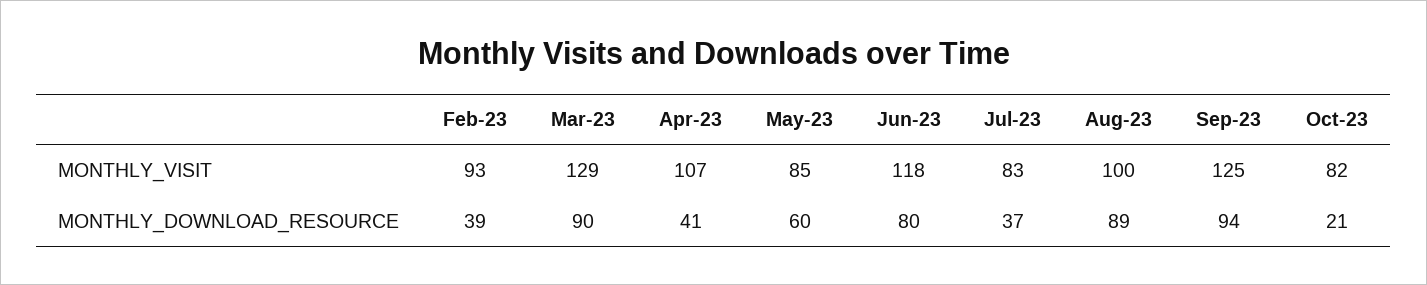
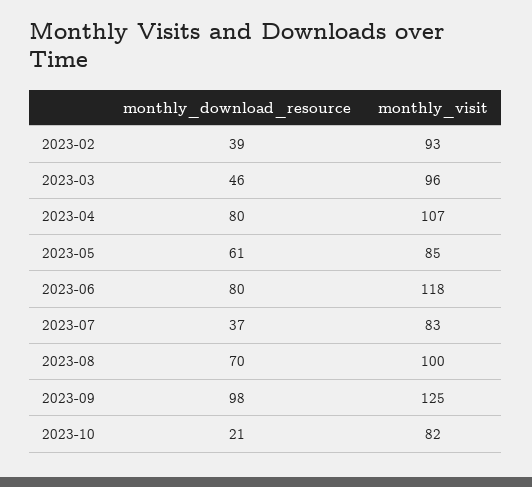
Mar-23, MONTHLY_VISIT: 129 -> 96
Mar-23, MONTHLY_DOWNLOAD_RESOURCE: 90 -> 46
Apr-23, MONTHLY_DOWNLOAD_RESOURCE: 41 -> 80
May-23, MONTHLY_DOWNLOAD_RESOURCE: 60 -> 61
Aug-23, MONTHLY_DOWNLOAD_RESOURCE: 89 -> 70
Sep-23, MONTHLY_DOWNLOAD_RESOURCE: 94 -> 98

